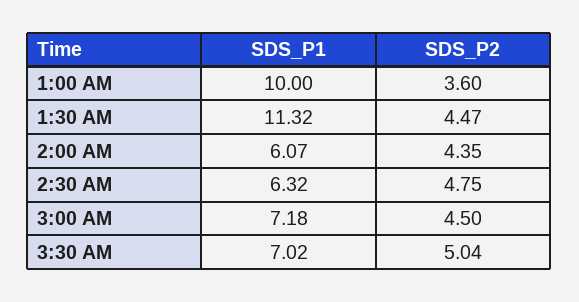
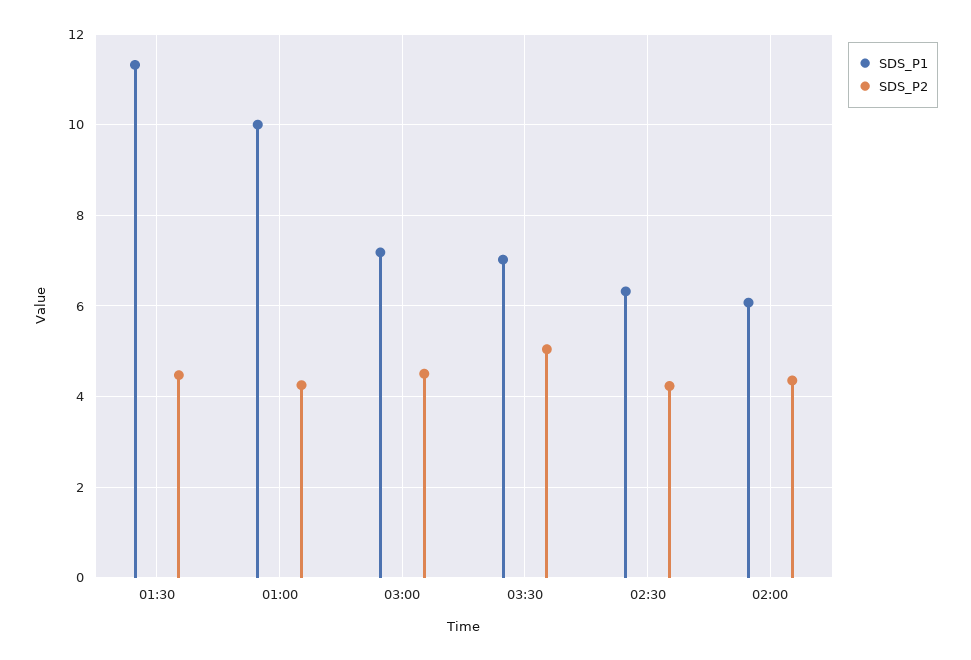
SDS_P2, 1:00 AM: 3.6 -> 4.2
SDS_P2, 2:30 AM: 4.75 -> 4.2

